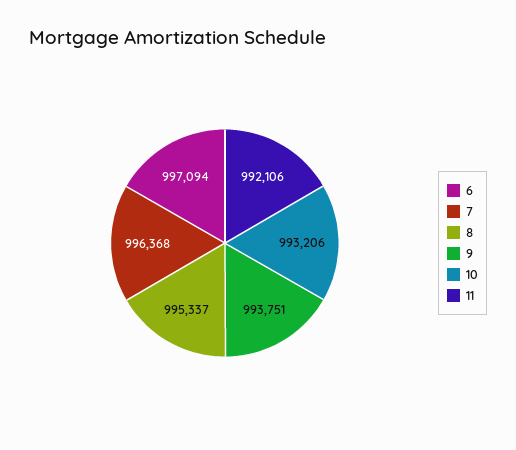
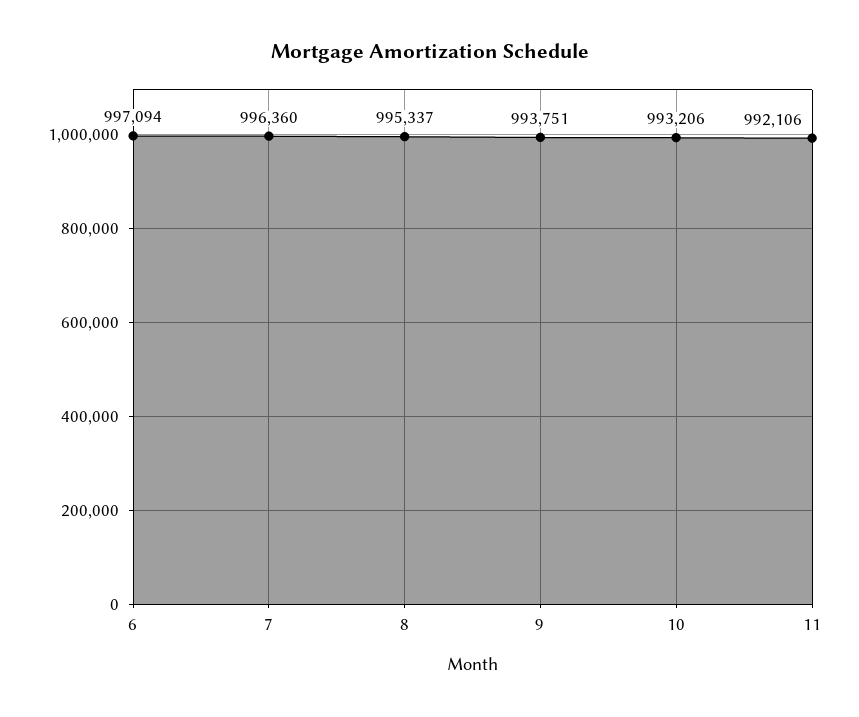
7: 996368 -> 996360

